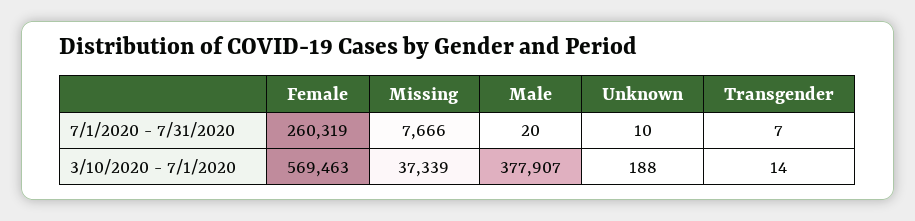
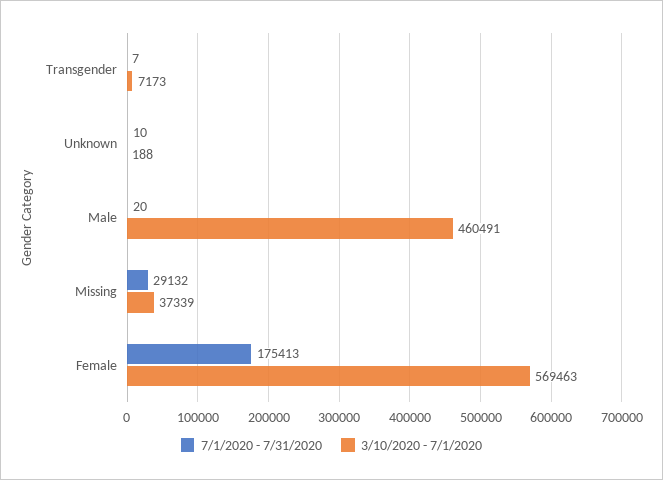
7/1/2020 - 7/31/2020, Female: 260319 -> 175413
7/1/2020 - 7/31/2020, Missing: 7666 -> 29132
3/10/2020 - 7/1/2020, Male: 377907 -> 460491
3/10/2020 - 7/1/2020, Transgender: 14 -> 7173

